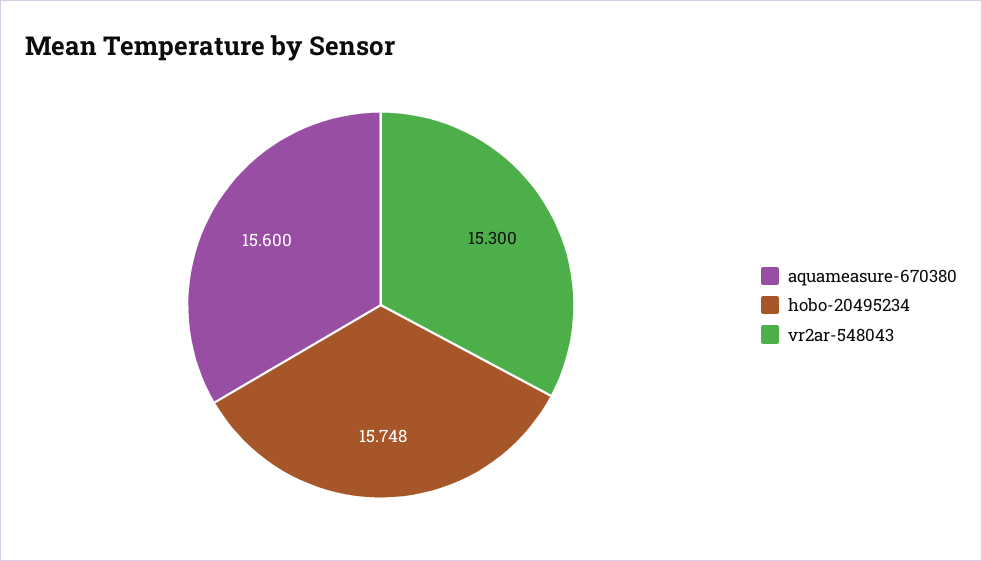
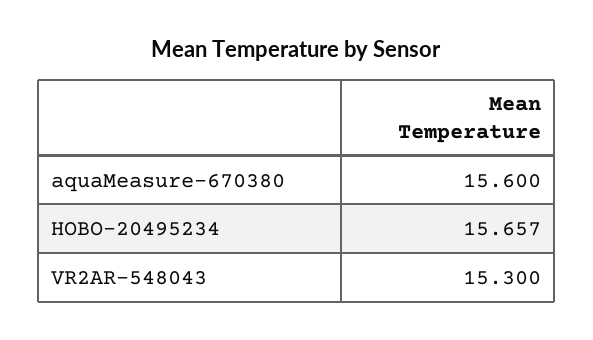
hobo-20495234: 15.748 -> 15.657

